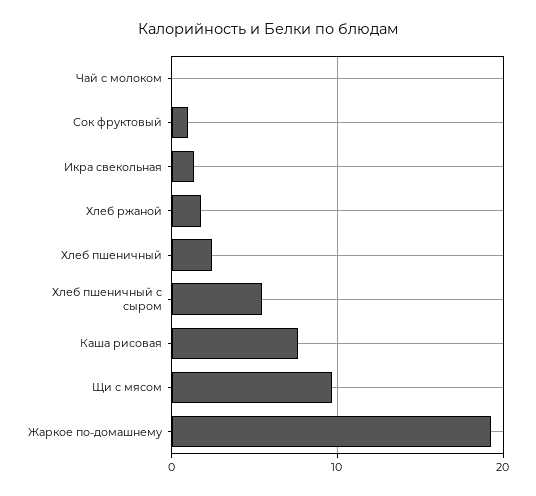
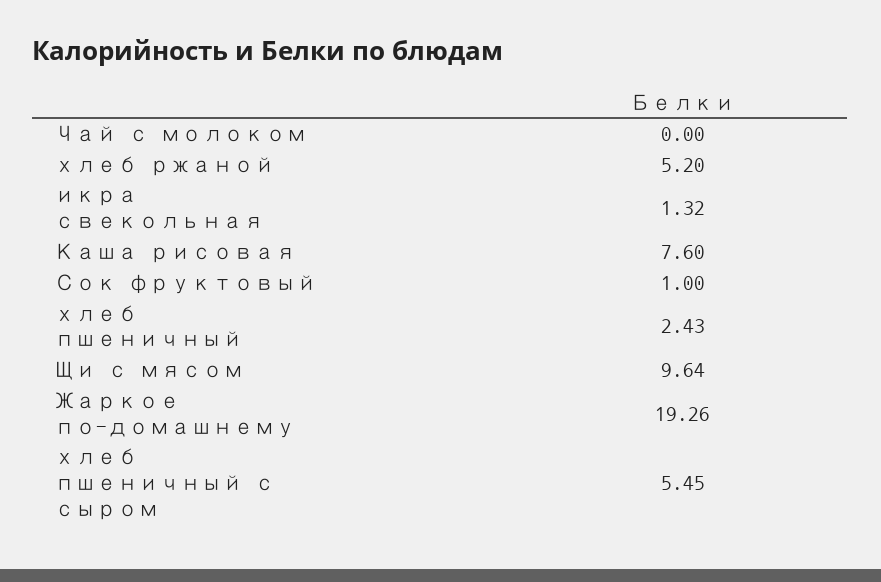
Хлеб ржаной: 2 -> 5.2

